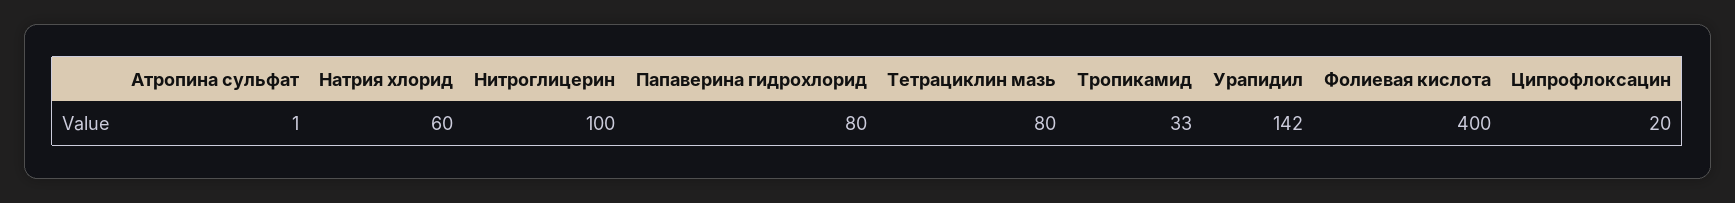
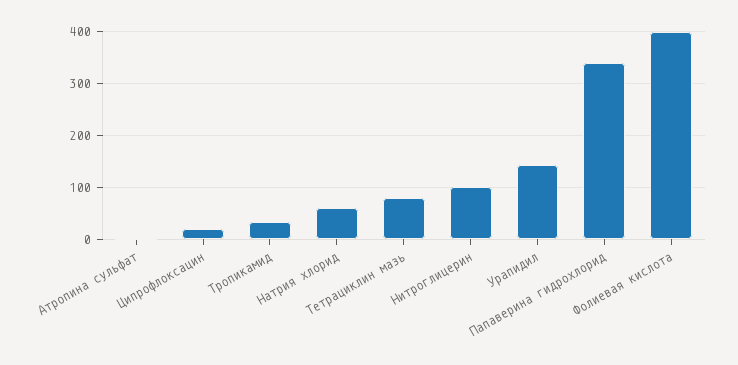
Папаверина гидрохлорид: 80 -> 340

